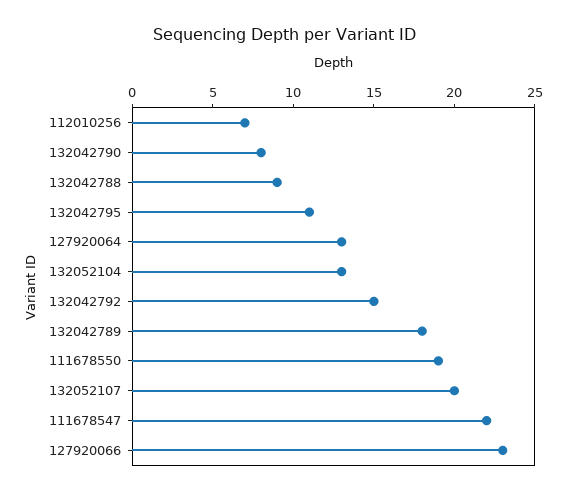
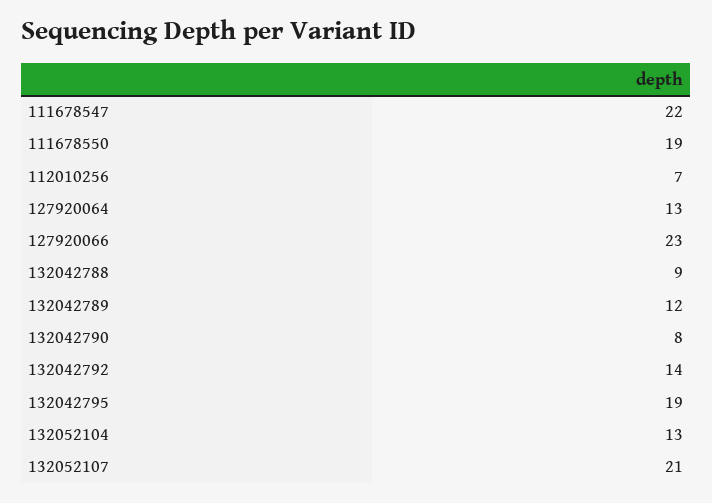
132042795: 11 -> 19
132042792: 15 -> 14
132042789: 18 -> 12
132052107: 20 -> 21

